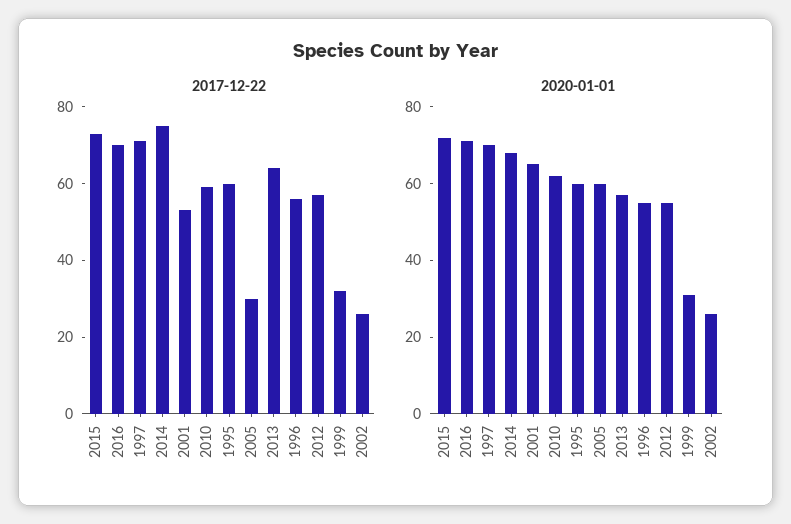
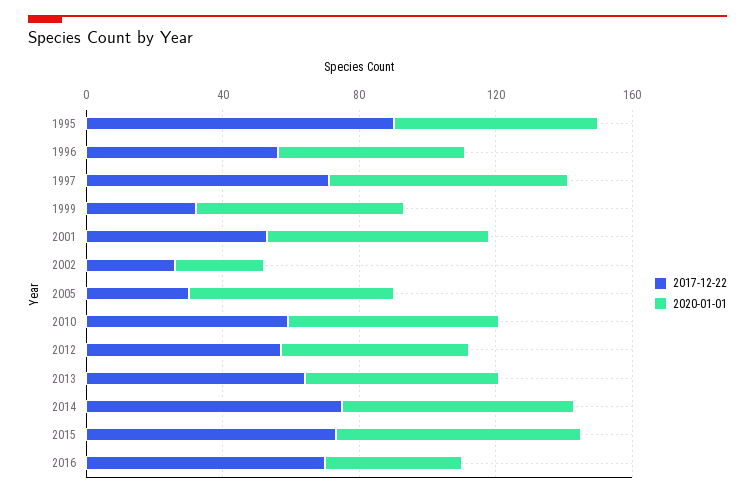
2017-12-22, 1995: 60 -> 90
2020-01-01, 2016: 70 -> 40
2020-01-01, 1999: 30 -> 60

